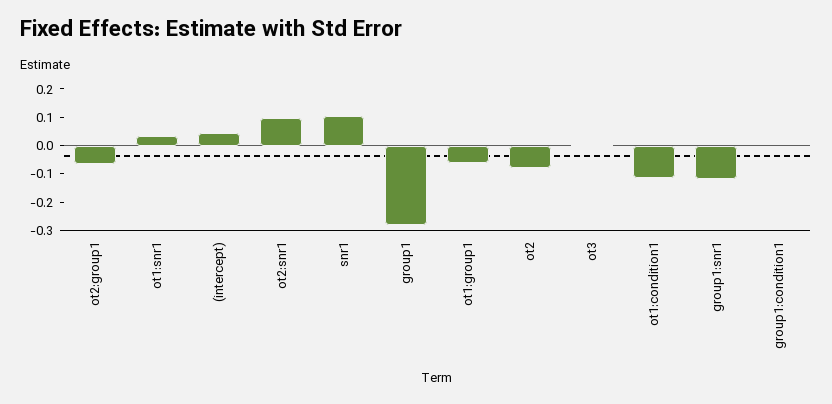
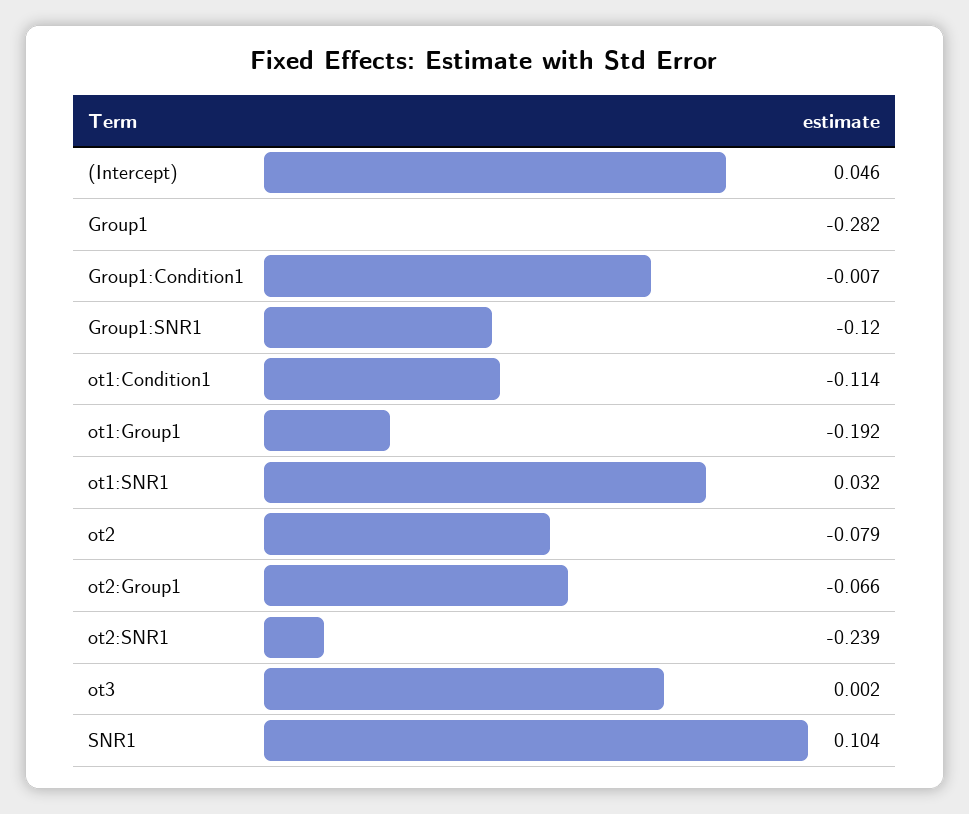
ot2:snr1: 0.1 -> -0.239
ot1:group1: -0.05 -> -0.192

